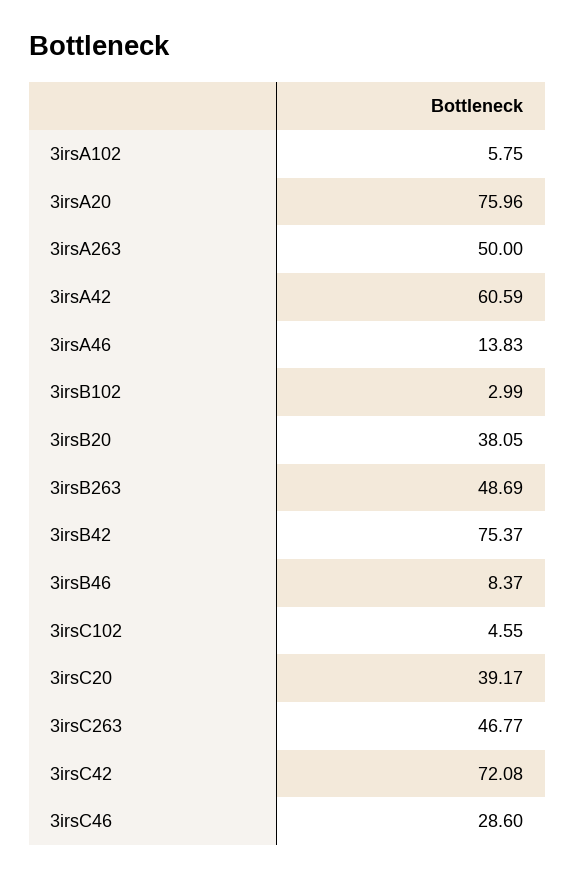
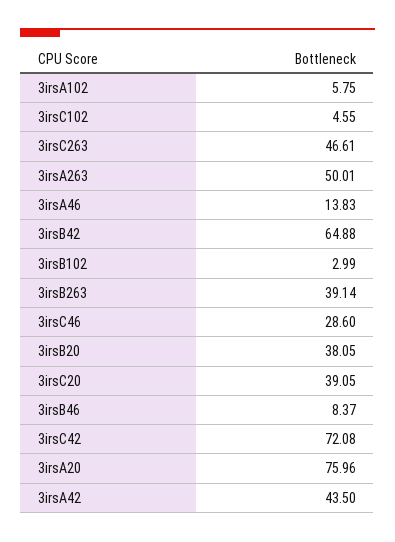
3irsA263: 50 -> 50.01
3irsA42: 60.59 -> 43.5
3irsB263: 48.69 -> 39.14
3irsB42: 75.37 -> 64.88
3irsC20: 39.17 -> 39.05
3irsC263: 46.77 -> 46.61

